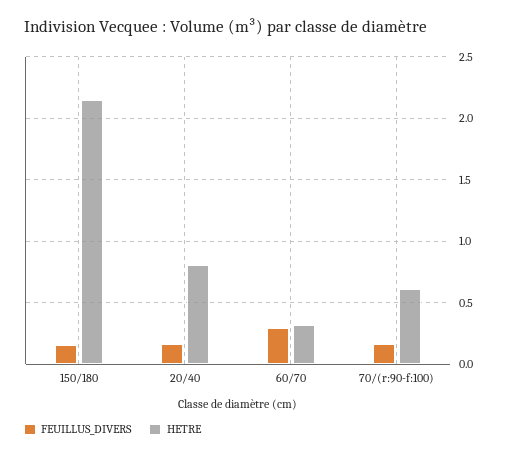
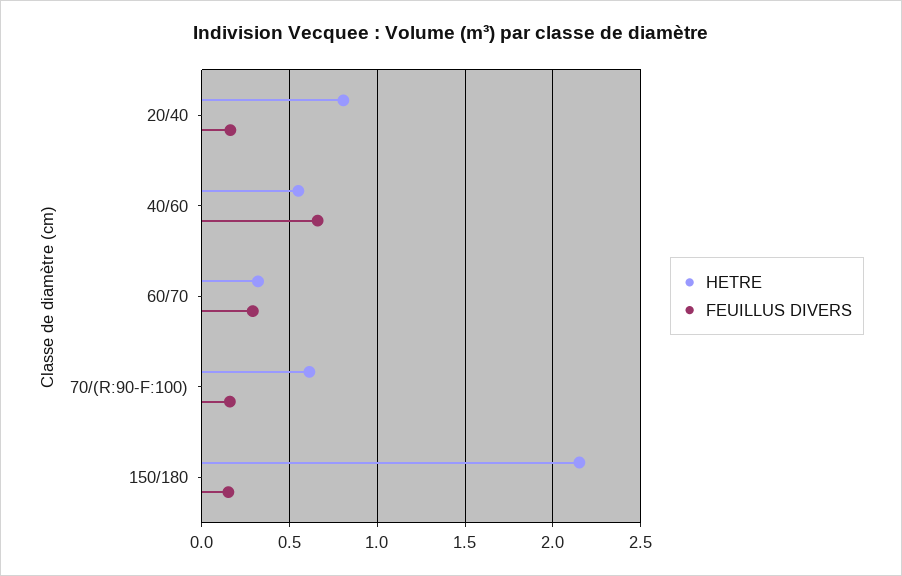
HETRE, 40/60: none -> 0.55
FEUILLUS_DIVERS, 40/60: none -> 0.65

